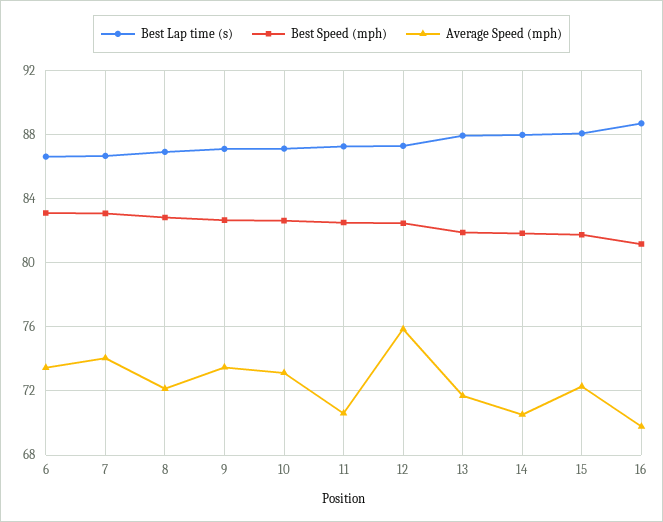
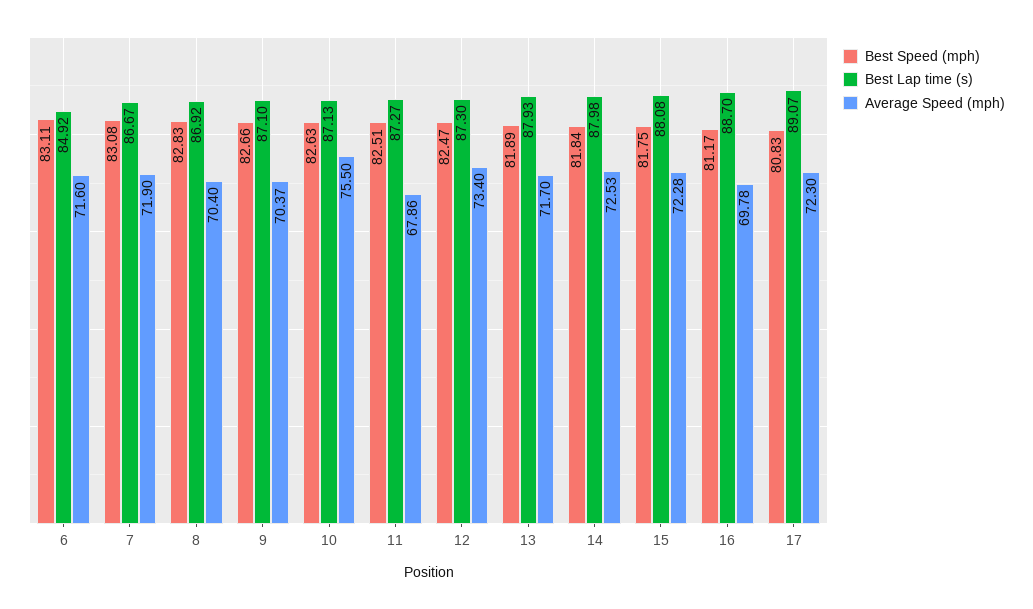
Best Lap time (s), 6: 86.5 -> 84.92
Average Speed (mph), 6: 73.5 -> 71.6
Average Speed (mph), 7: 74 -> 71.9
Average Speed (mph), 8: 72 -> 70.4
Average Speed (mph), 9: 73.5 -> 70.37
Average Speed (mph), 10: 73 -> 75.5
Average Speed (mph), 11: 70.5 -> 67.86
Average Speed (mph), 12: 76 -> 73.4
Average Speed (mph), 14: 70.5 -> 72.53
Best Speed (mph), 17: none -> 80.83
Best Lap time (s), 17: none -> 89.07
Average Speed (mph), 17: none -> 72.3

